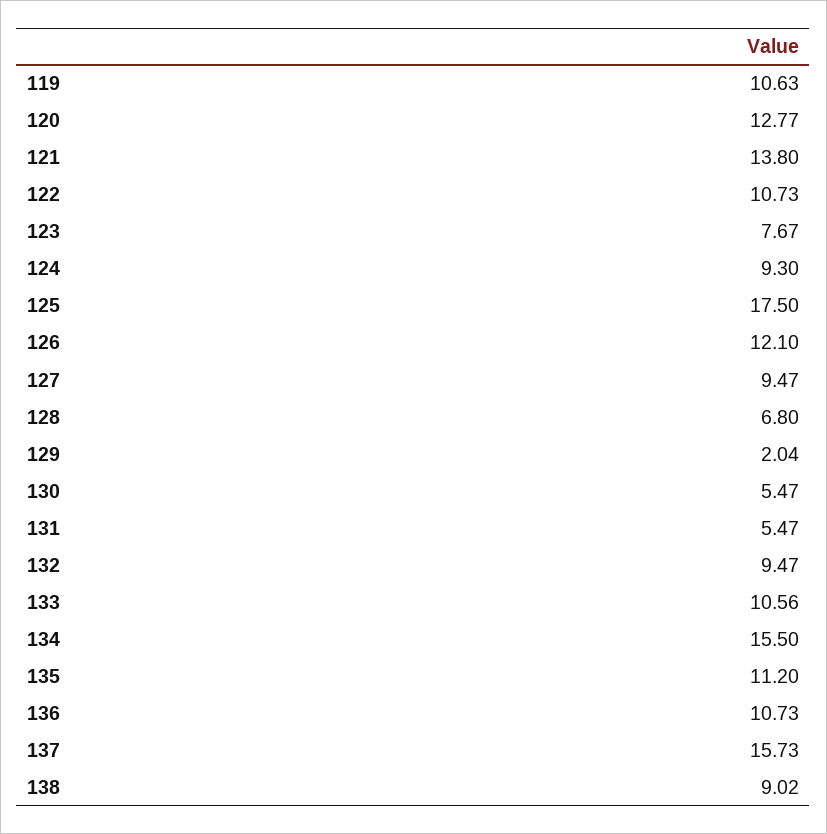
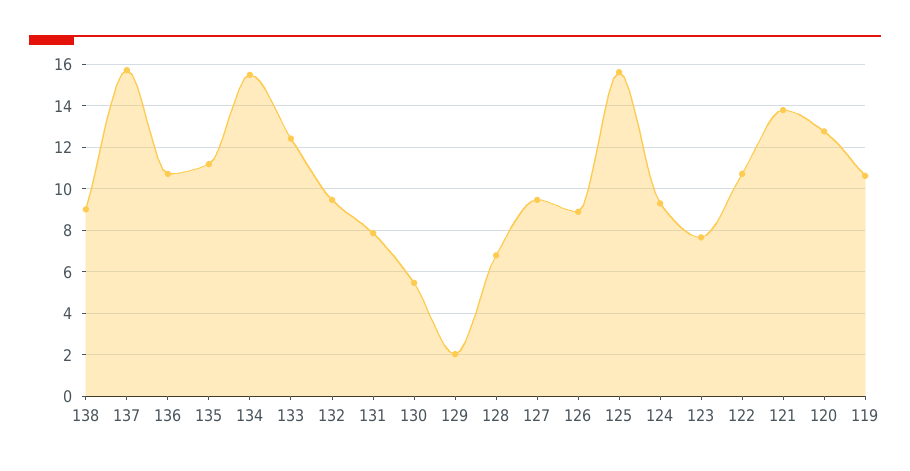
125: 17.5 -> 15.5
126: 12.1 -> 9
131: 5.47 -> 8
133: 10.56 -> 12.5

